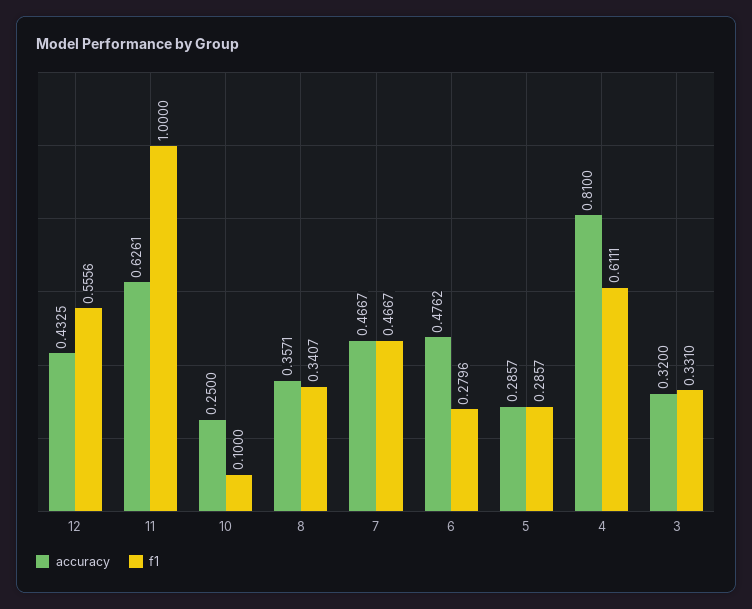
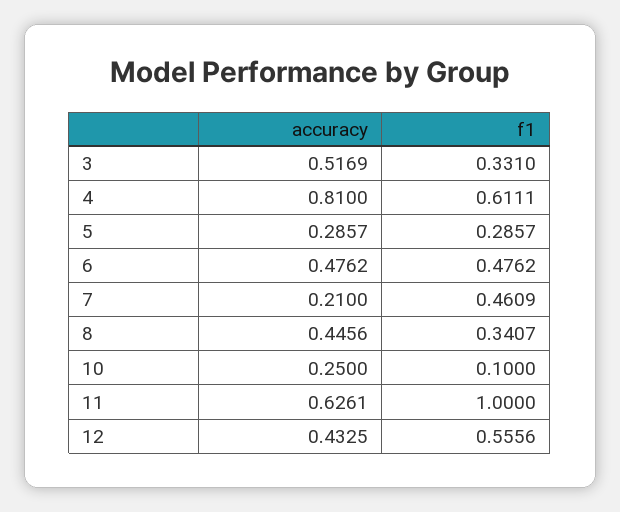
accuracy, 8: 0.3571 -> 0.4456
accuracy, 7: 0.4667 -> 0.21
f1, 7: 0.4667 -> 0.4609
f1, 6: 0.2796 -> 0.4762
accuracy, 3: 0.32 -> 0.5169

